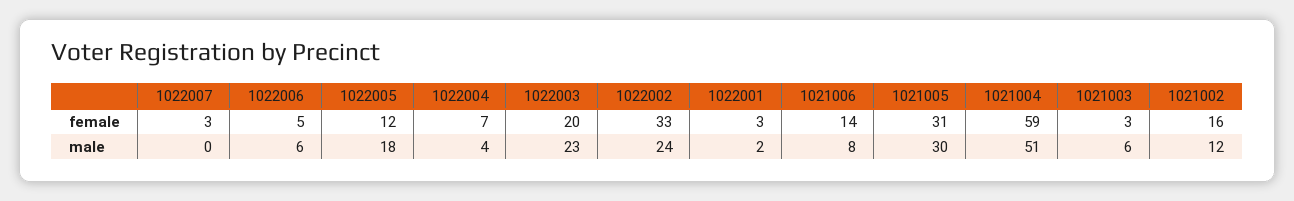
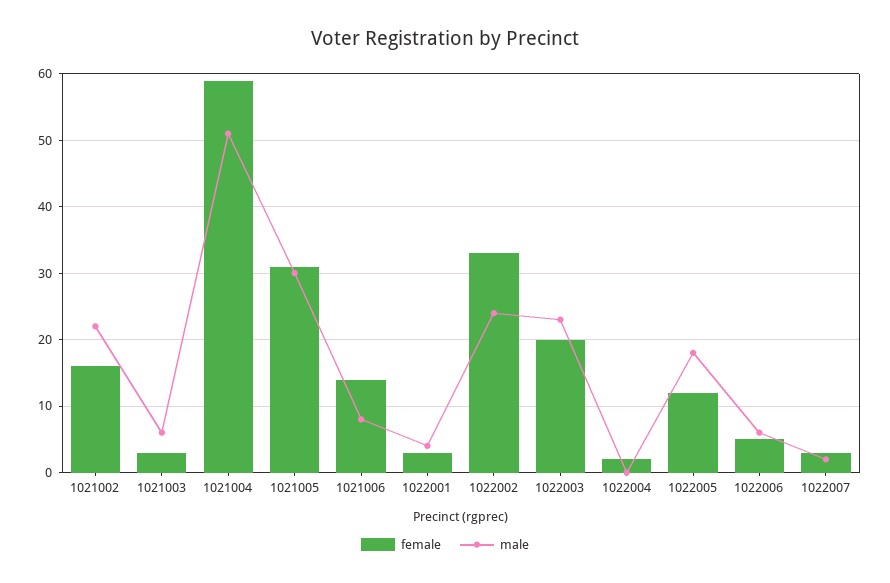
female, 1022004: 7 -> 2
male, 1022007: 0 -> 2
male, 1022004: 4 -> 0
male, 1022001: 2 -> 4
male, 1021002: 12 -> 22

